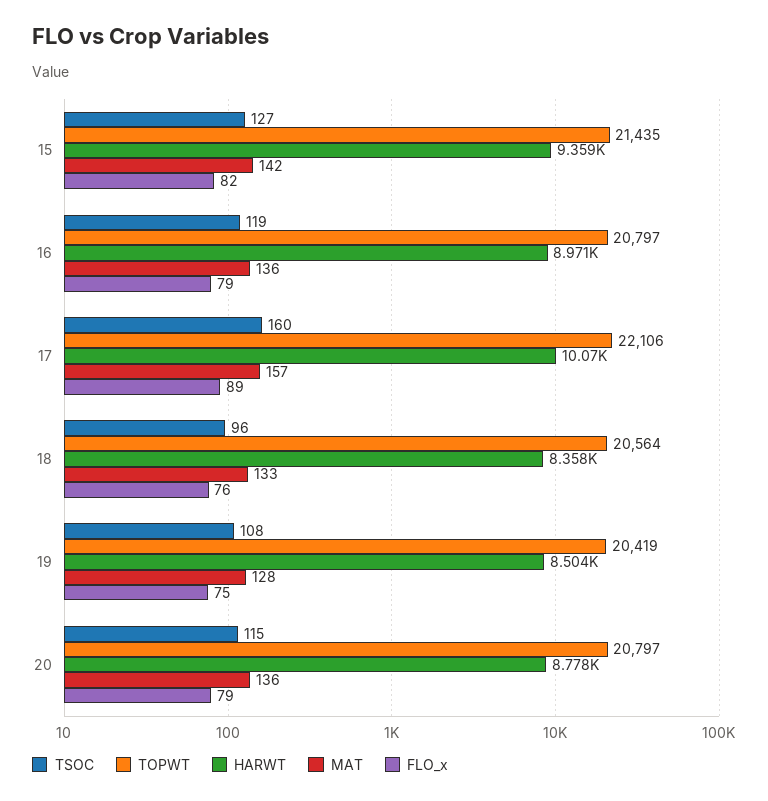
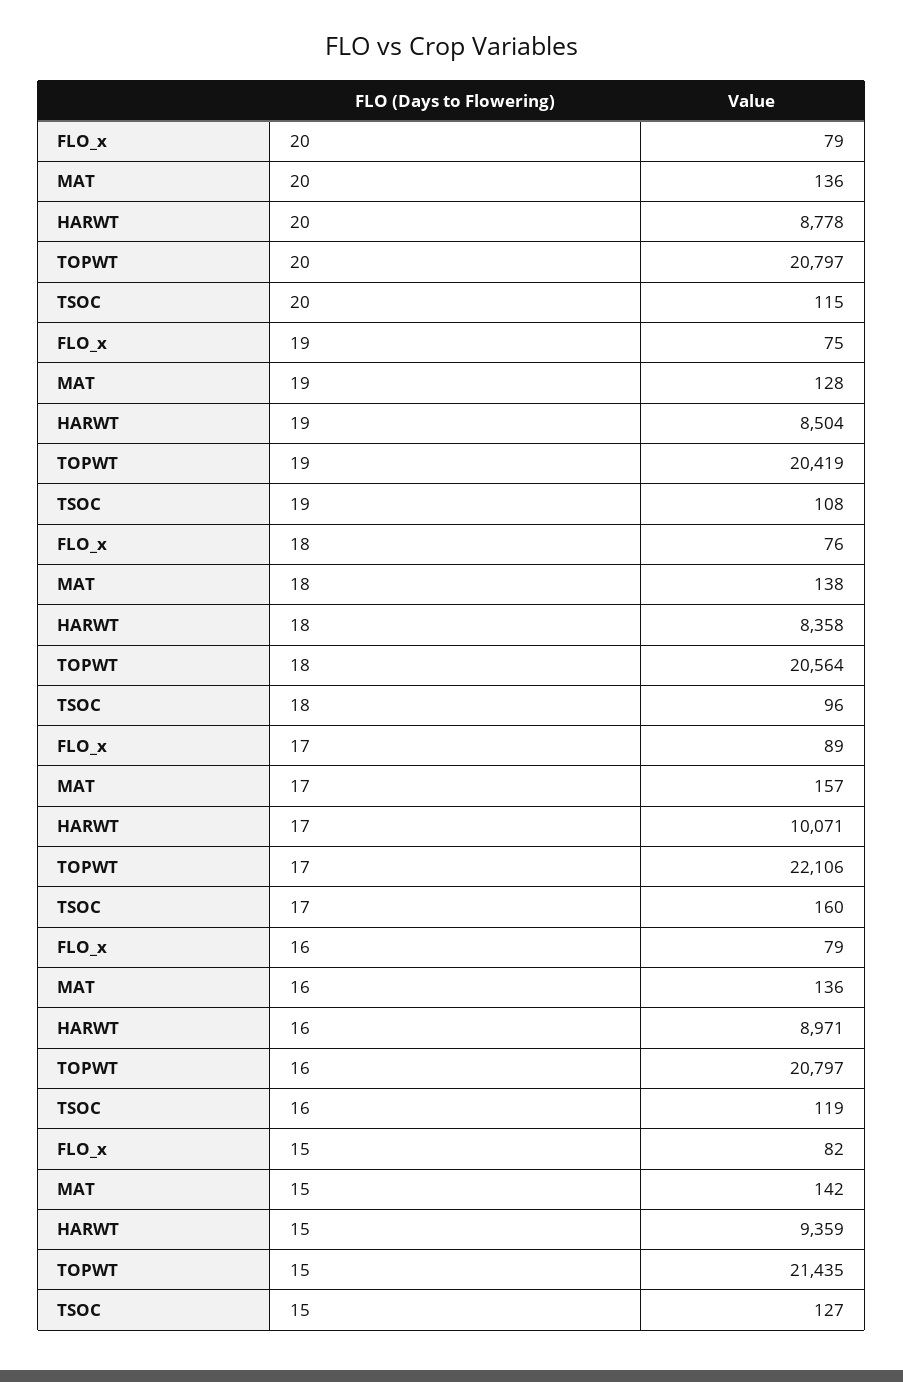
MAT, 18: 133 -> 138

